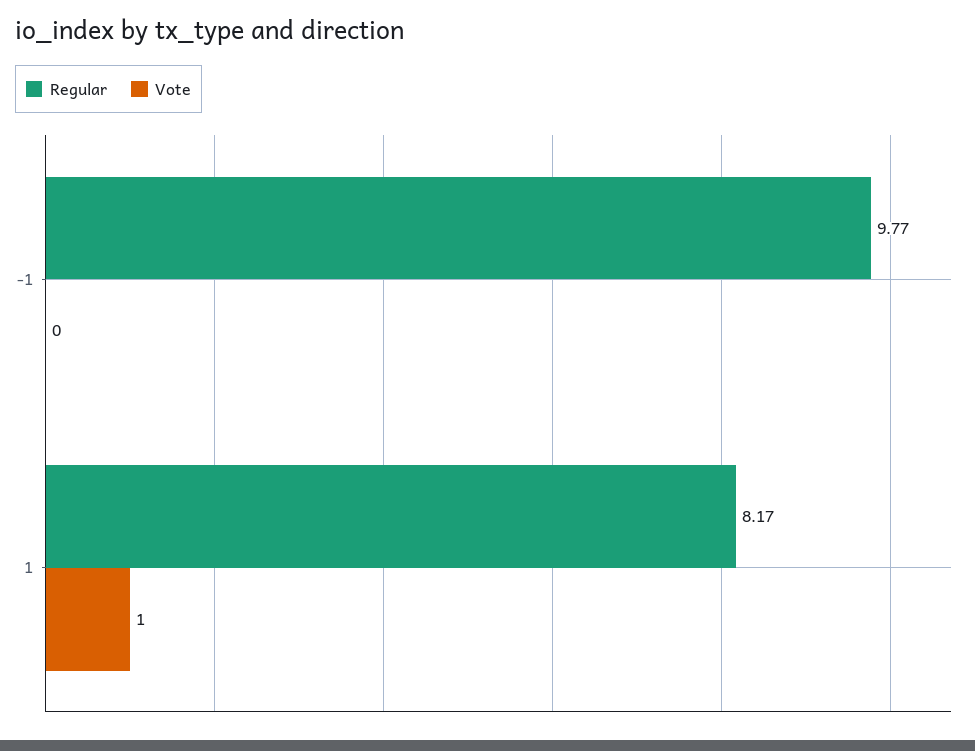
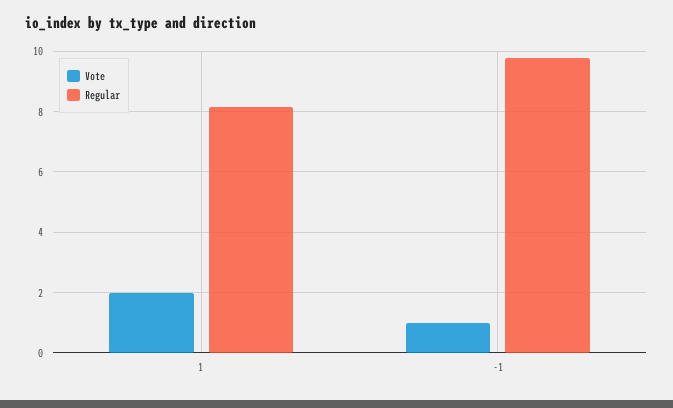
Vote, -1: 0 -> 1
Vote, 1: 1 -> 2

